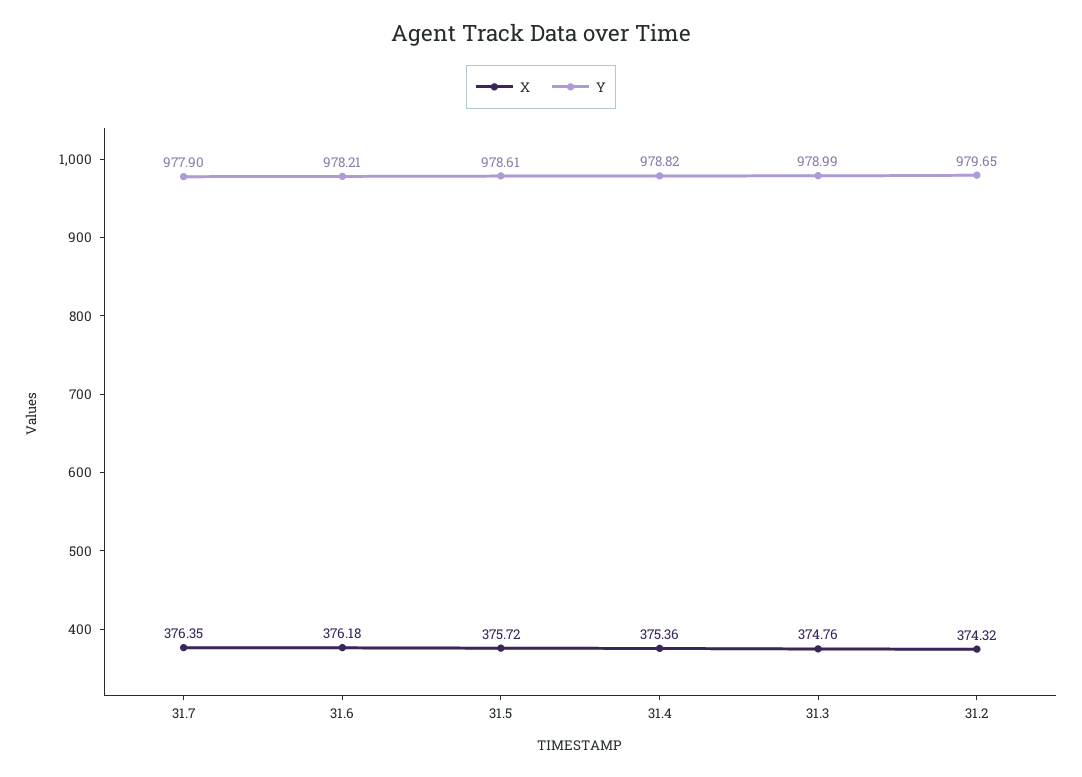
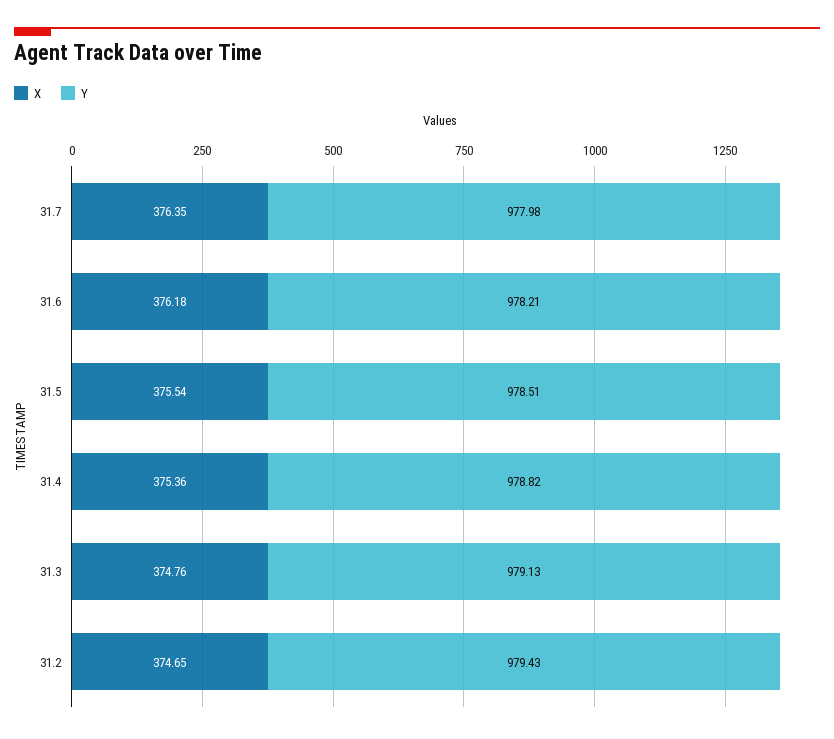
Y, 31.7: 977.9 -> 977.98
X, 31.5: 375.72 -> 375.54
Y, 31.5: 978.61 -> 978.51
Y, 31.3: 978.99 -> 979.13
X, 31.2: 374.32 -> 374.65
Y, 31.2: 979.65 -> 979.43

